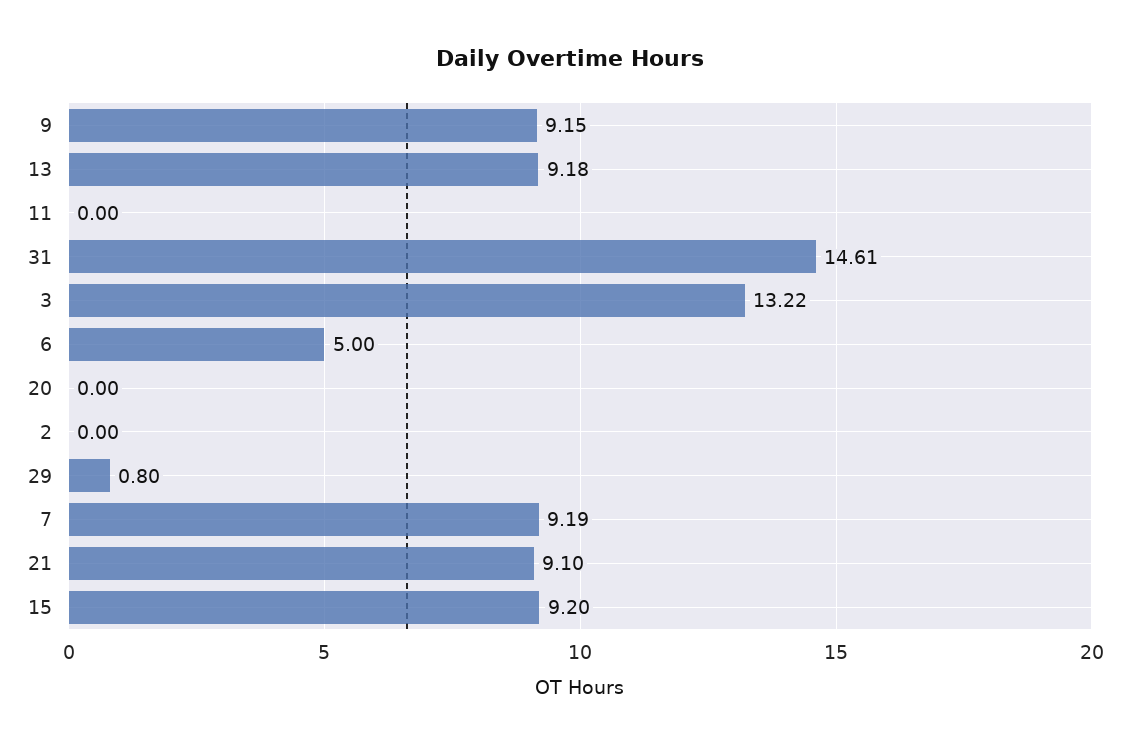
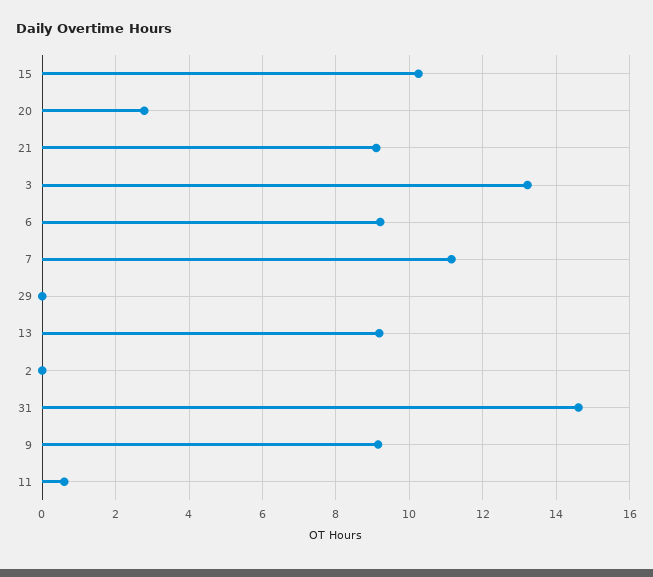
11: 0 -> 0.6
6: 5 -> 9.2
20: 0 -> 2.8
29: 0.8 -> 0
7: 9.19 -> 11.2
15: 9.2 -> 10.2

